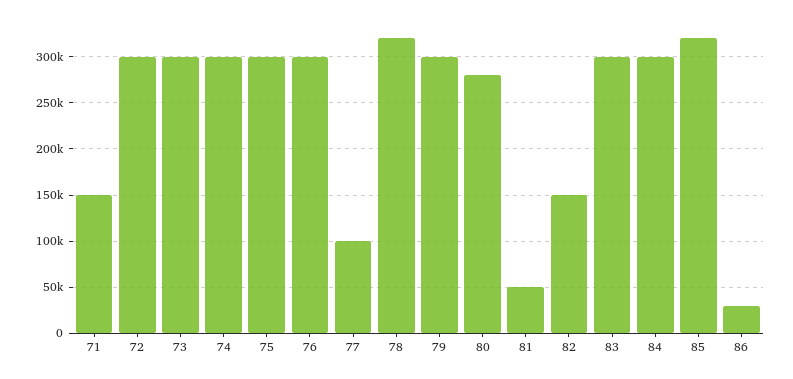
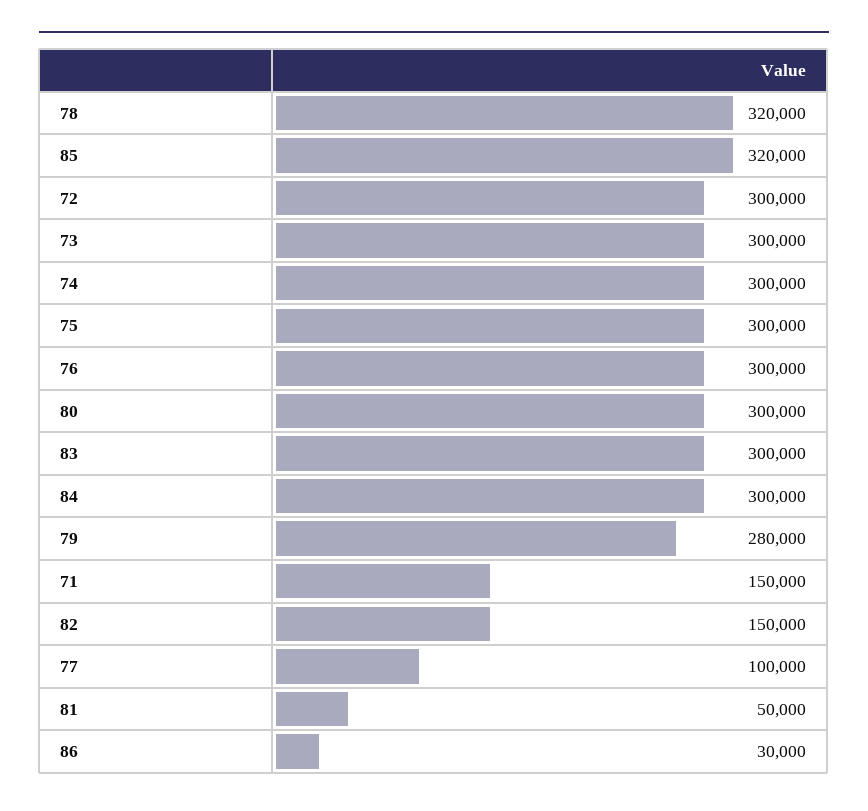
79: 300000 -> 280000
80: 280000 -> 300000

